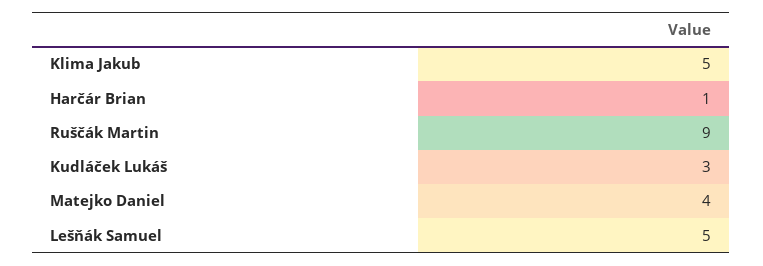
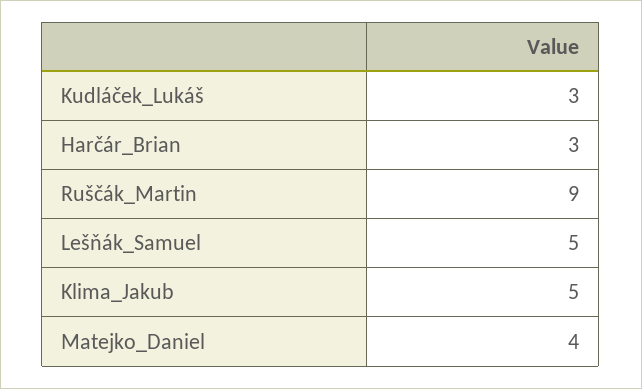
Harčár Brian: 1 -> 3

